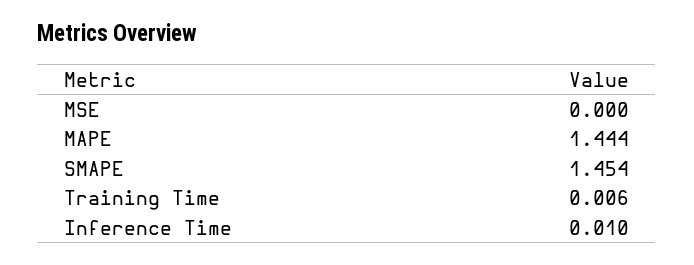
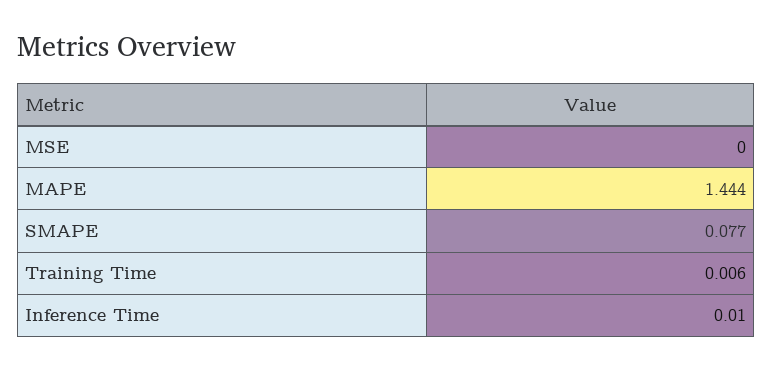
SMAPE: 1.454 -> 0.077

